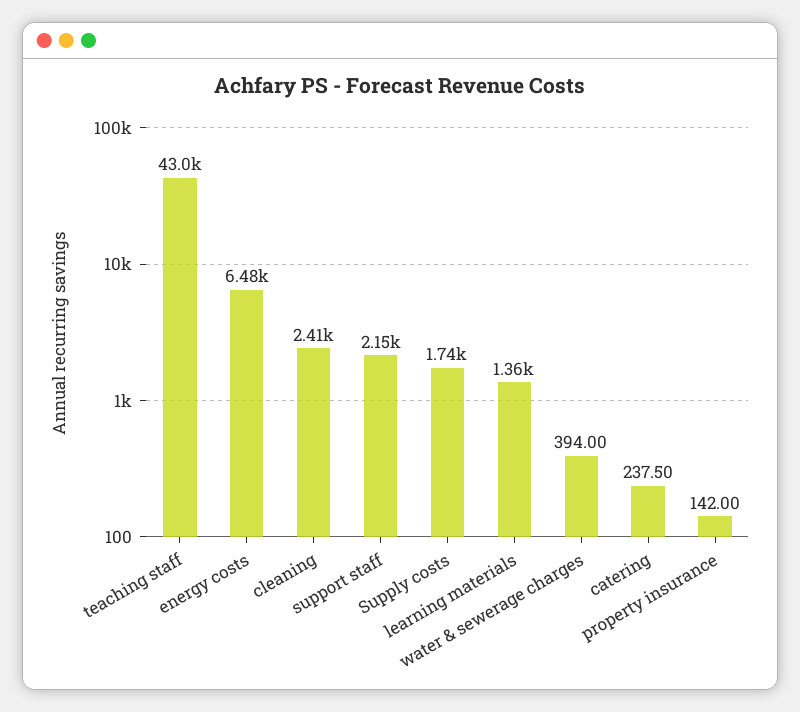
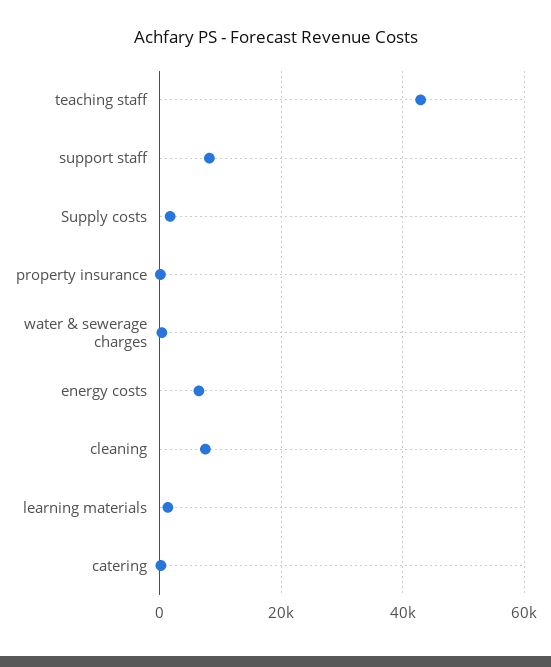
cleaning: 2410 -> 8000
support staff: 2150 -> 8000

